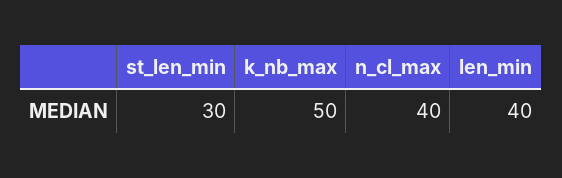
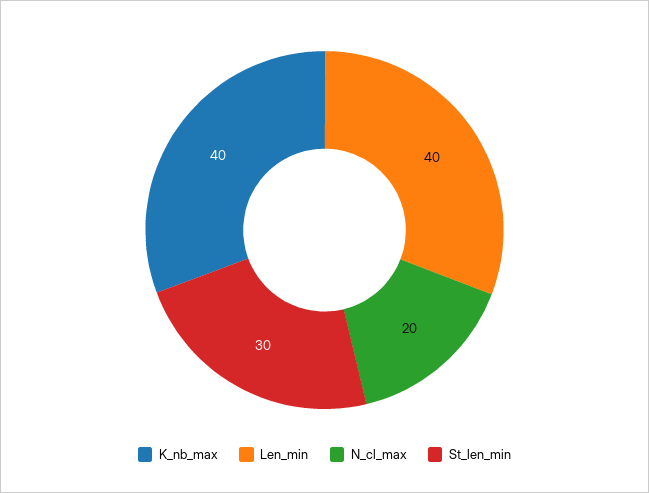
k_nb_max: 50 -> 40
n_cl_max: 40 -> 20

